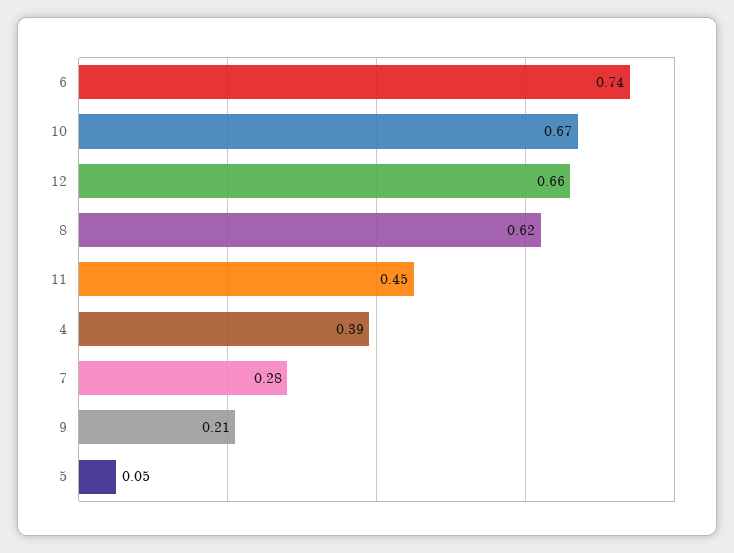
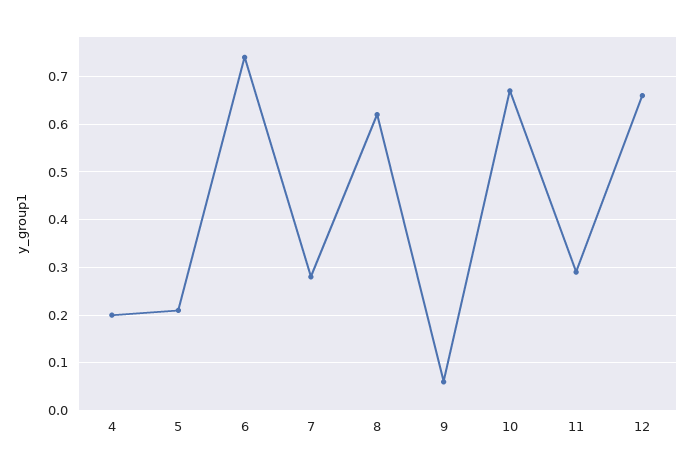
11: 0.45 -> 0.3
4: 0.39 -> 0.2
9: 0.21 -> 0.05
5: 0.05 -> 0.2

